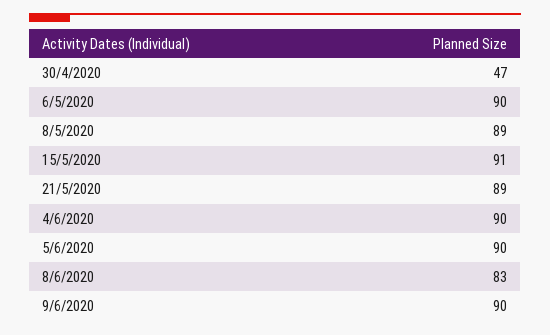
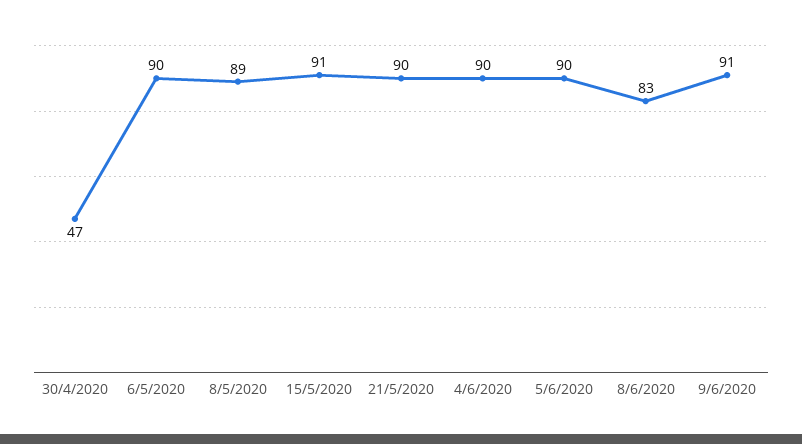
21/5/2020: 89 -> 90
9/6/2020: 90 -> 91

